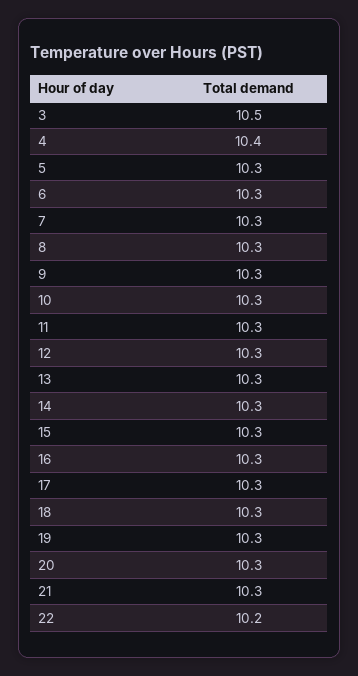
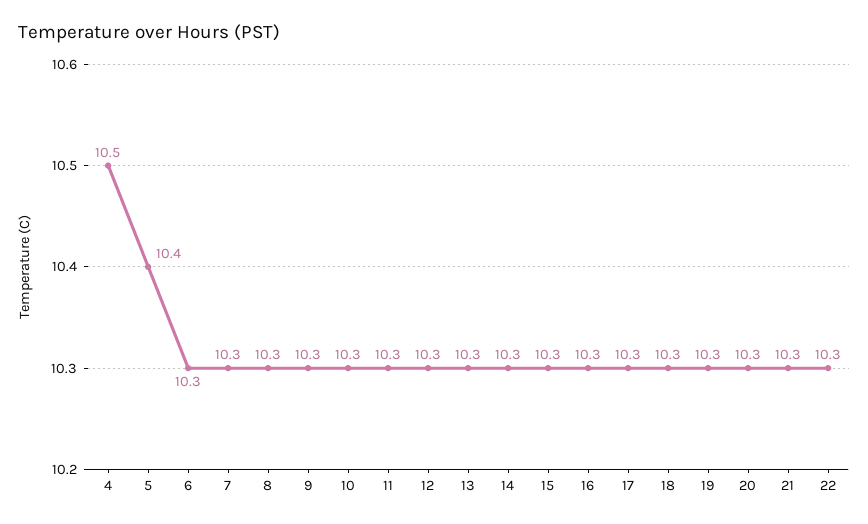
3: 10.5 -> none
4: 10.4 -> 10.5
5: 10.3 -> 10.4
22: 10.2 -> 10.3

